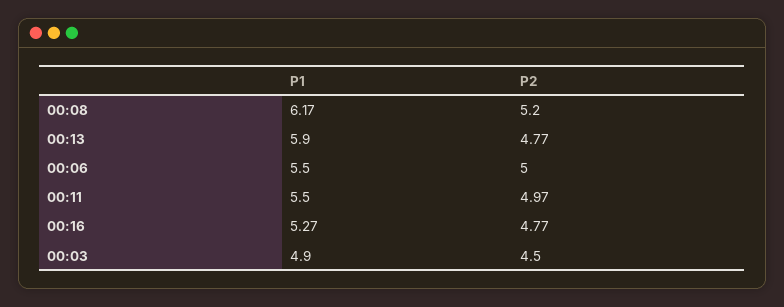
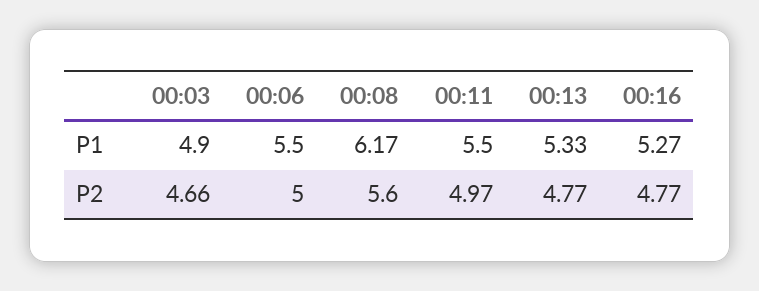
P2, 00:08: 5.2 -> 5.6
P1, 00:13: 5.9 -> 5.33
P2, 00:03: 4.5 -> 4.66

